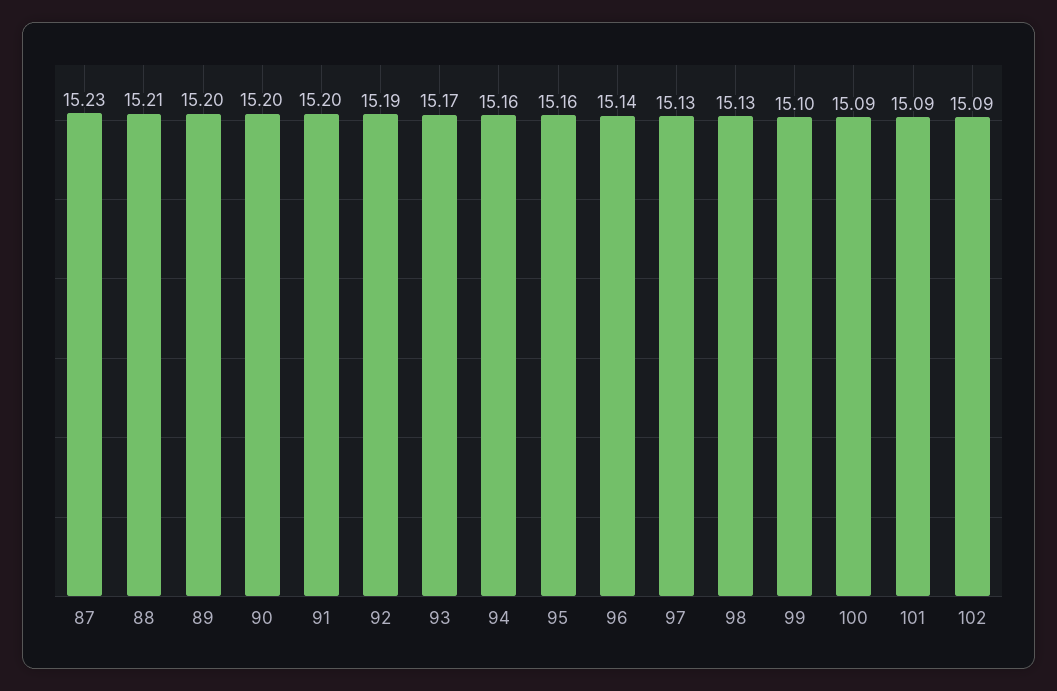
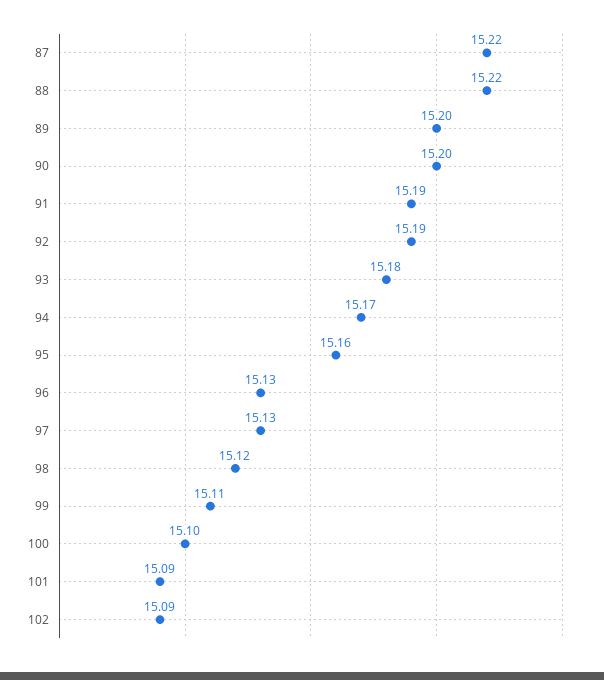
87: 15.23 -> 15.22
88: 15.21 -> 15.22
91: 15.2 -> 15.19
93: 15.17 -> 15.18
94: 15.16 -> 15.17
96: 15.14 -> 15.13
98: 15.13 -> 15.12
99: 15.1 -> 15.11
100: 15.09 -> 15.1

